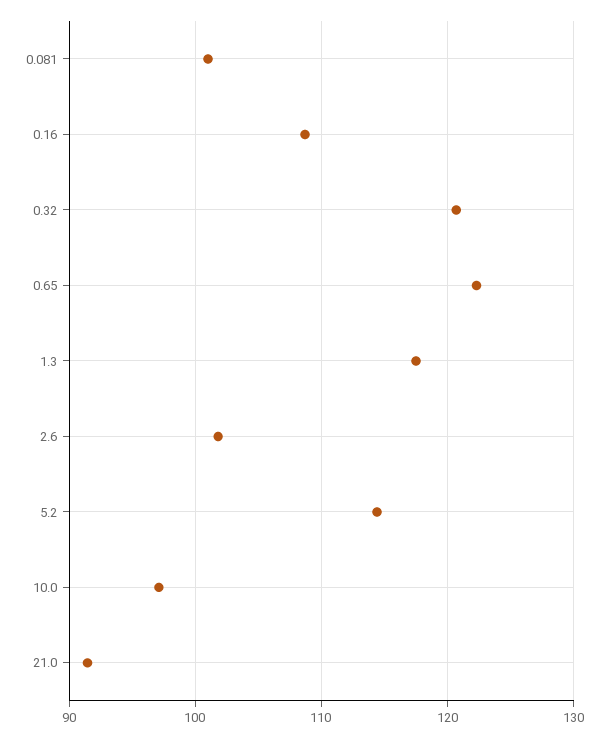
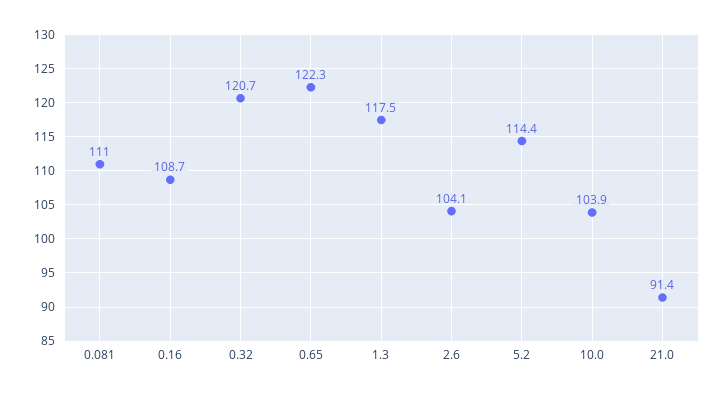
0.081: 101 -> 111
2.6: 102 -> 104.1
10.0: 97 -> 103.9

